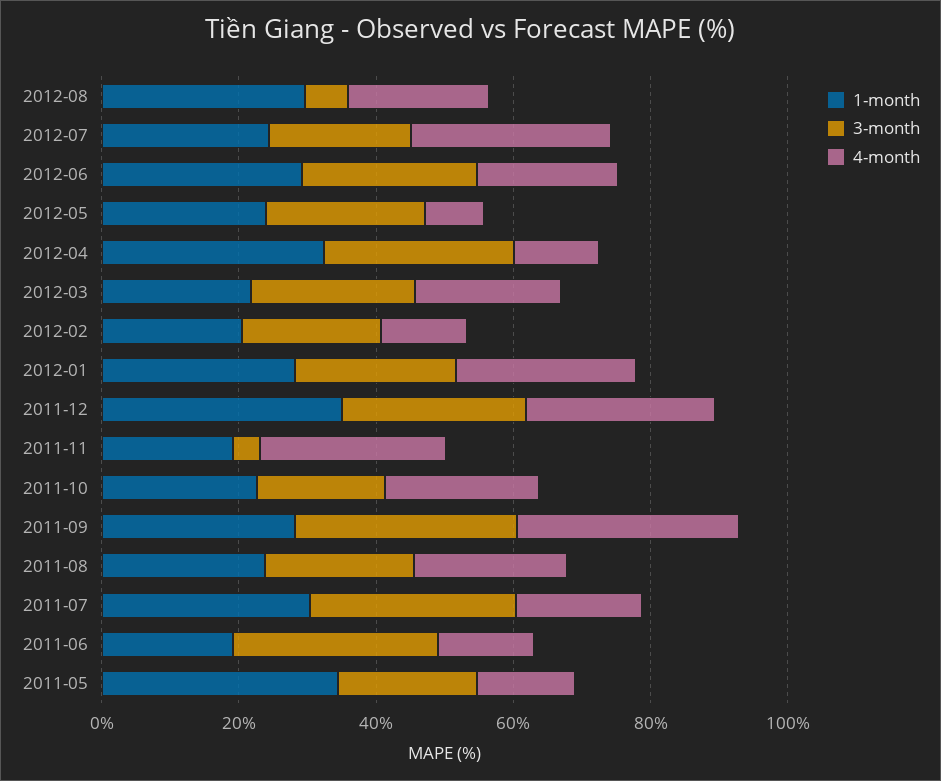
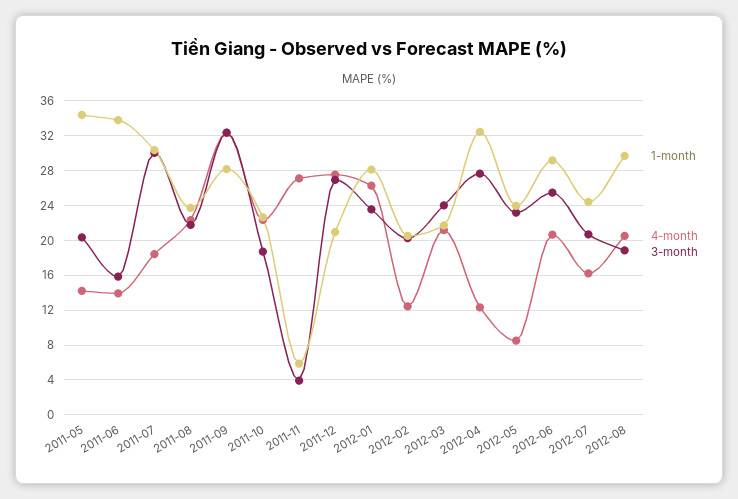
3-month, 2012-08: 5 -> 19
4-month, 2012-07: 30 -> 16
1-month, 2011-12: 35 -> 21
1-month, 2011-11: 20 -> 6
1-month, 2011-06: 20 -> 34
3-month, 2011-06: 30 -> 16

